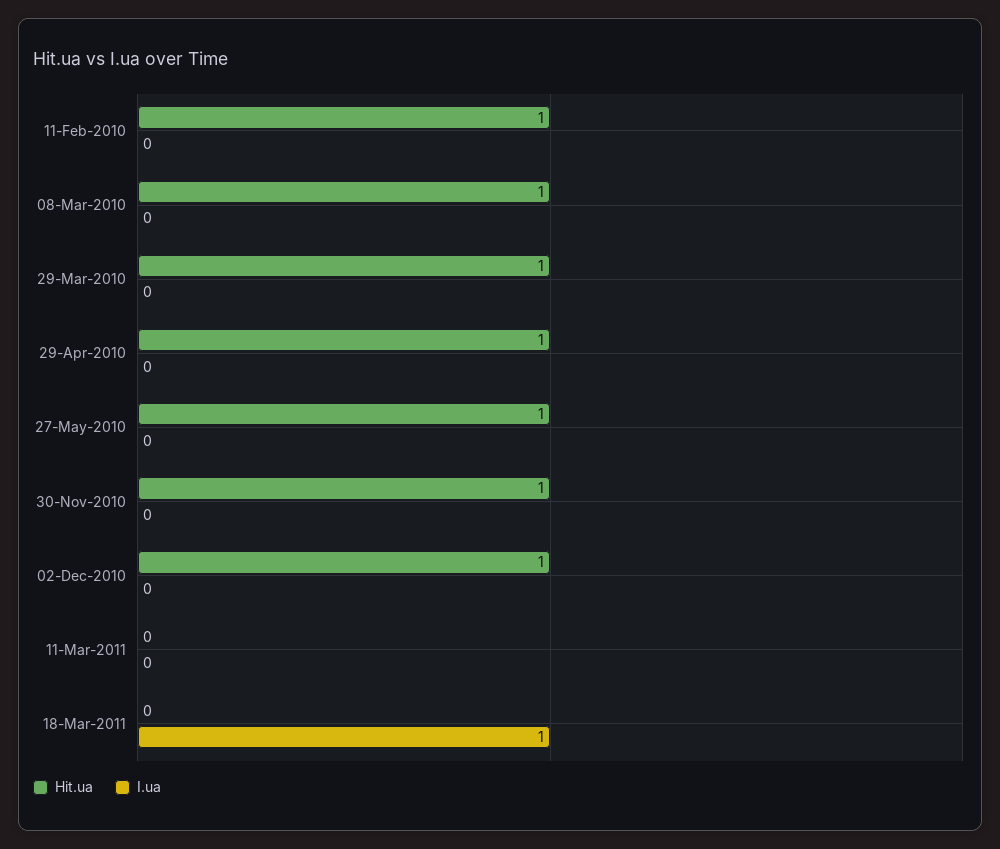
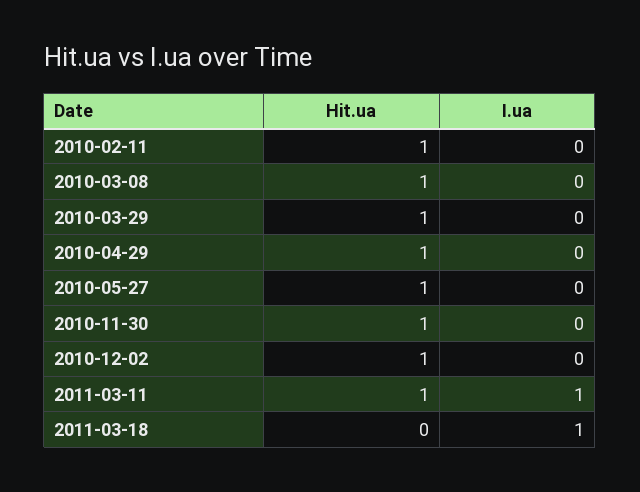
Hit.ua, 11-Mar-2011: 0 -> 1
I.ua, 11-Mar-2011: 0 -> 1

